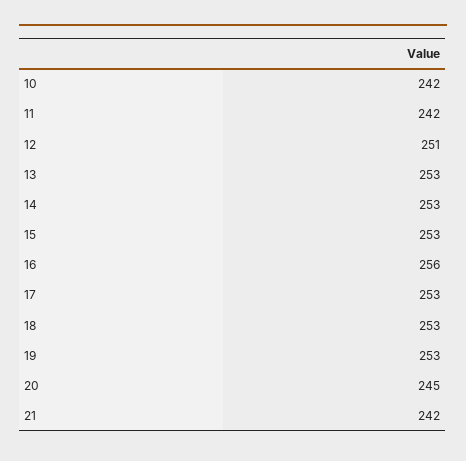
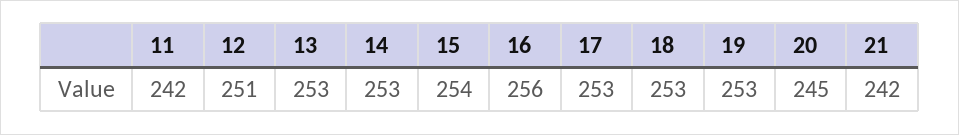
10: 242 -> none
15: 253 -> 254

